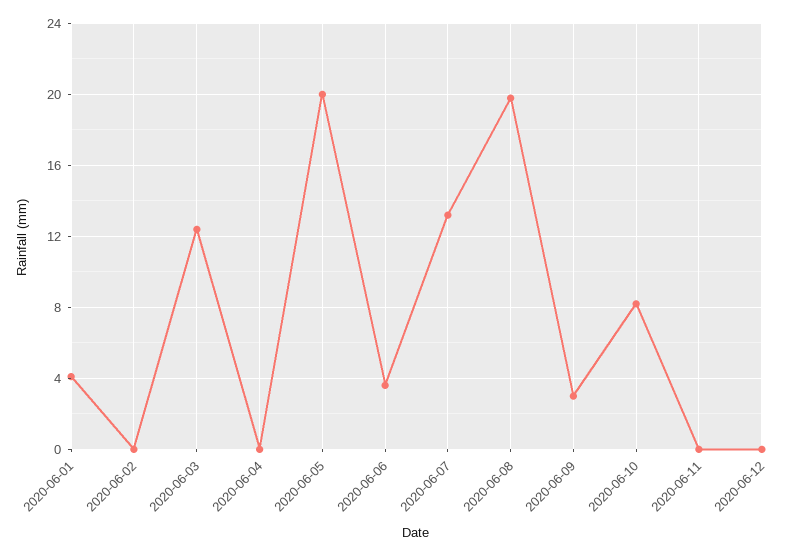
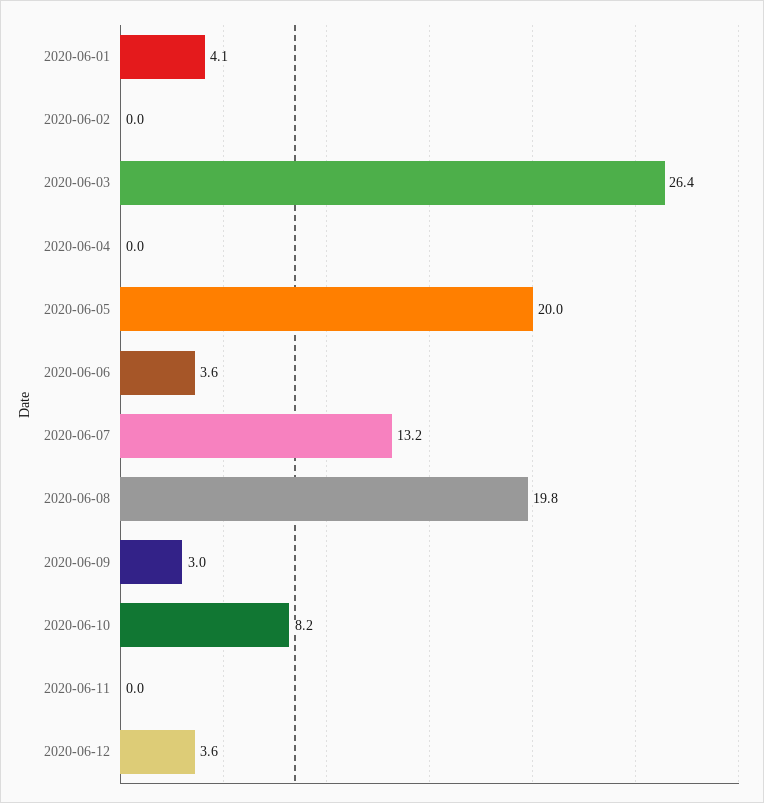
2020-06-03: 12.5 -> 26.4
2020-06-12: 0 -> 3.6

